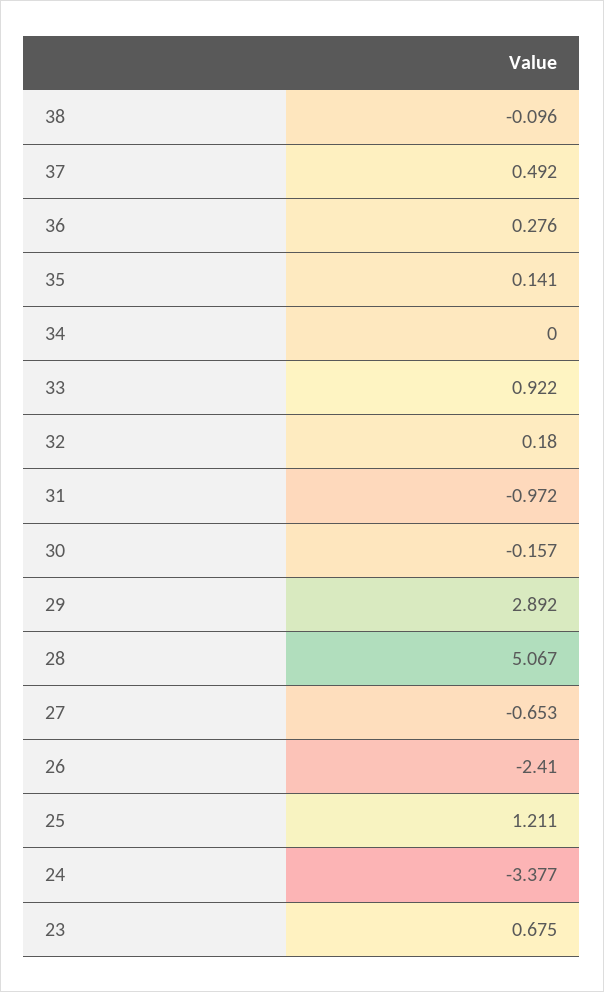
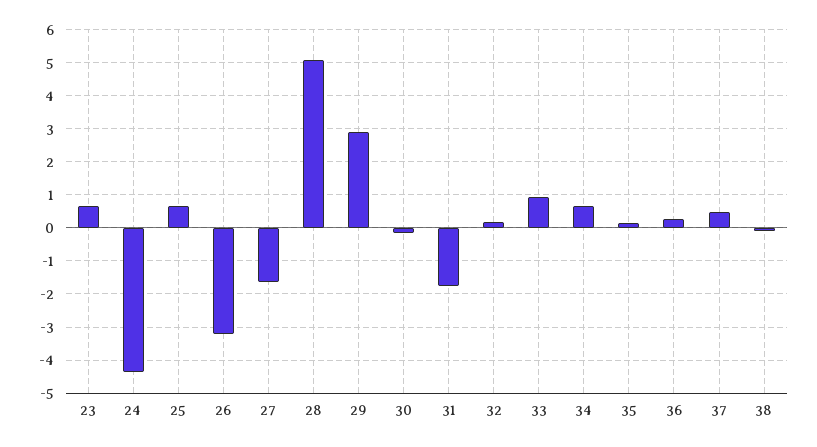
34: 0 -> 0.6
31: -0.972 -> -1.8
27: -0.653 -> -1.6
26: -2.41 -> -3.2
25: 1.211 -> 0.6
24: -3.377 -> -4.4

